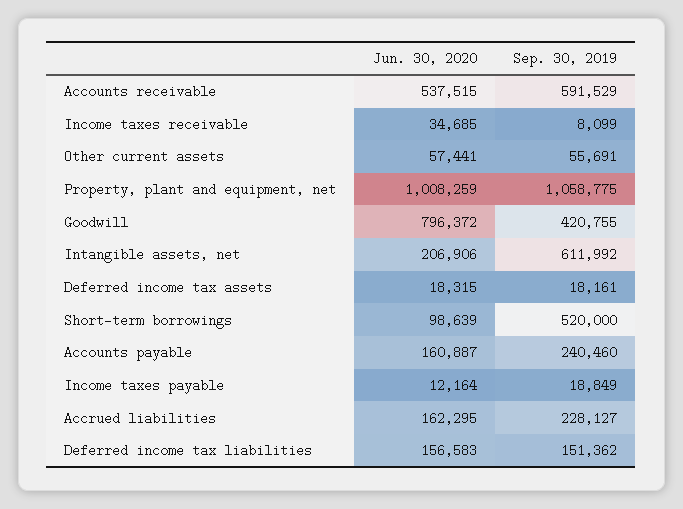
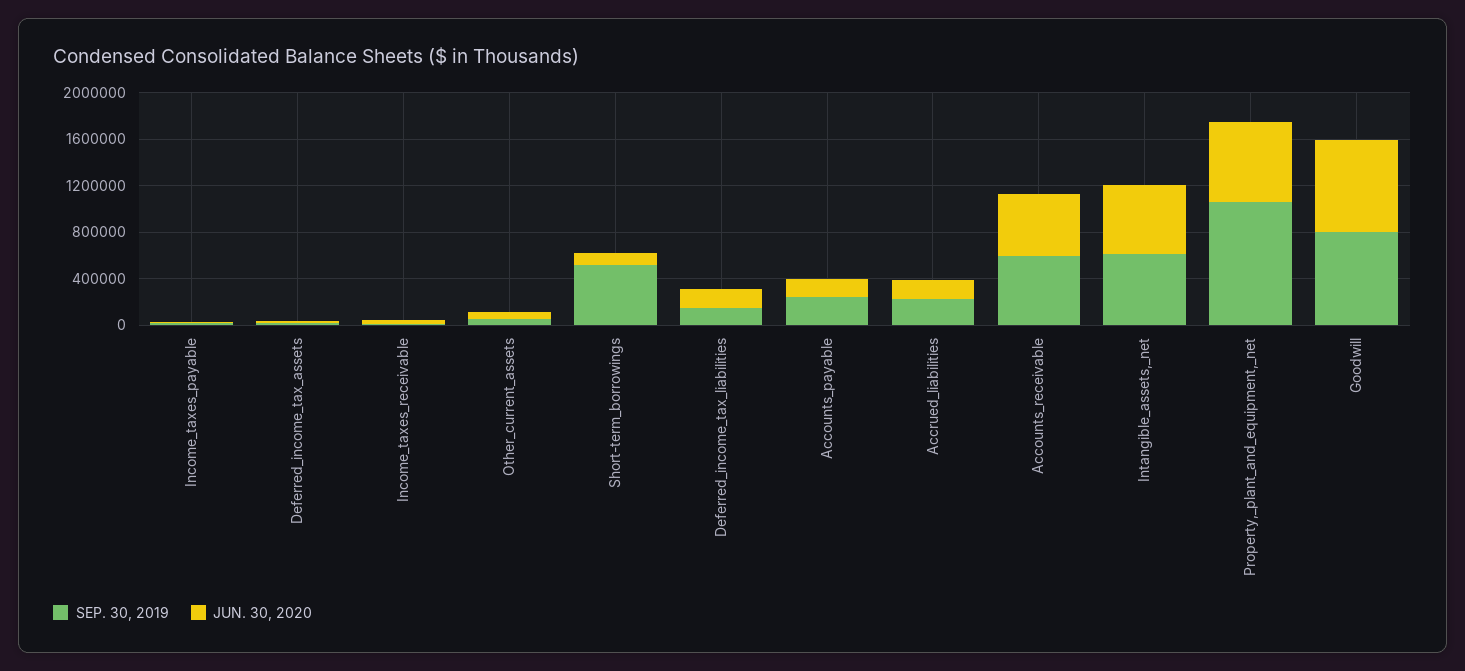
Jun. 30, 2020, Property, plant and equipment, net: 1008259 -> 700000
Sep. 30, 2019, Goodwill: 420755 -> 800000
Jun. 30, 2020, Intangible assets, net: 206906 -> 600000

